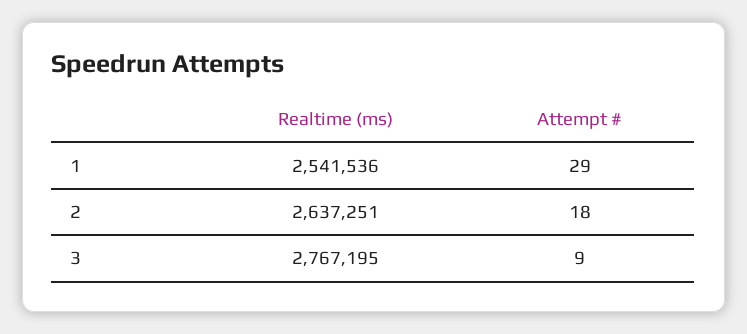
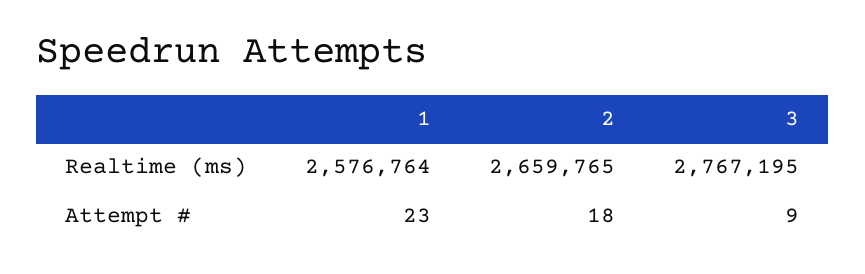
Realtime (ms), 1: 2541536 -> 2576764
Attempt #, 1: 29 -> 23
Realtime (ms), 2: 2637251 -> 2659765

